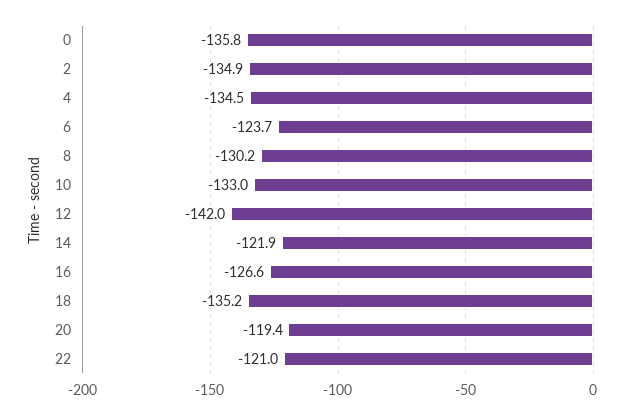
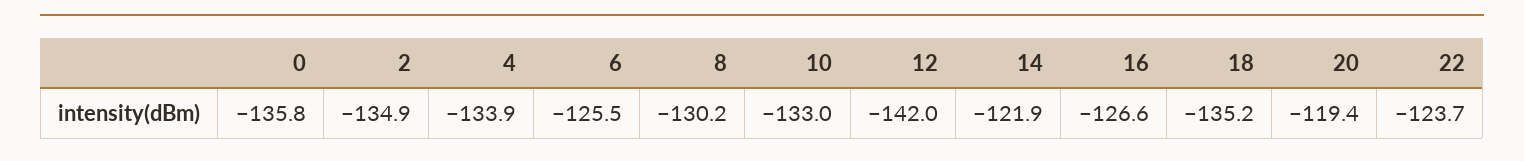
4: -134.5 -> -133.9
6: -123.7 -> -125.5
22: -121 -> -123.7

